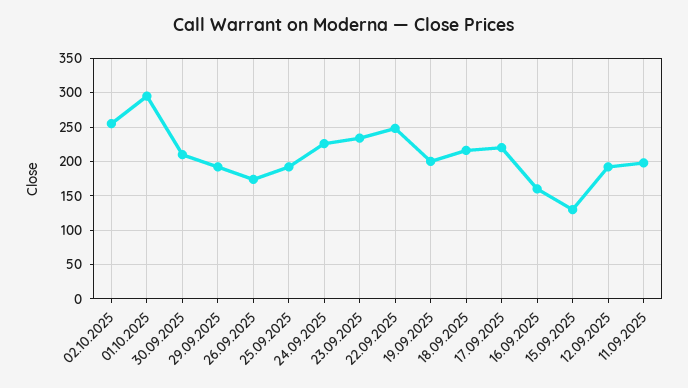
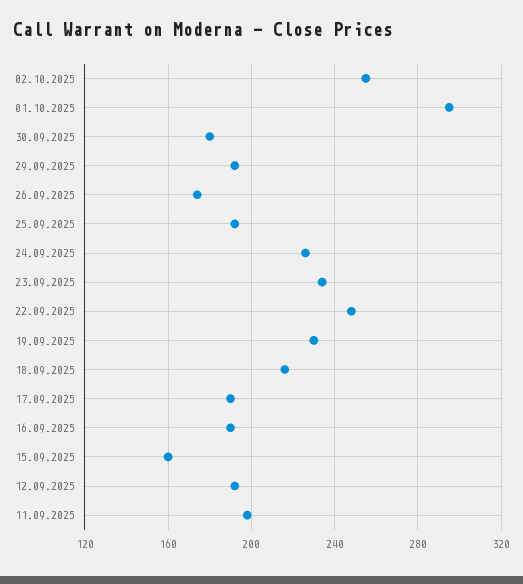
30.09.2025: 210 -> 180
19.09.2025: 200 -> 230
17.09.2025: 220 -> 190
16.09.2025: 160 -> 190
15.09.2025: 130 -> 160

